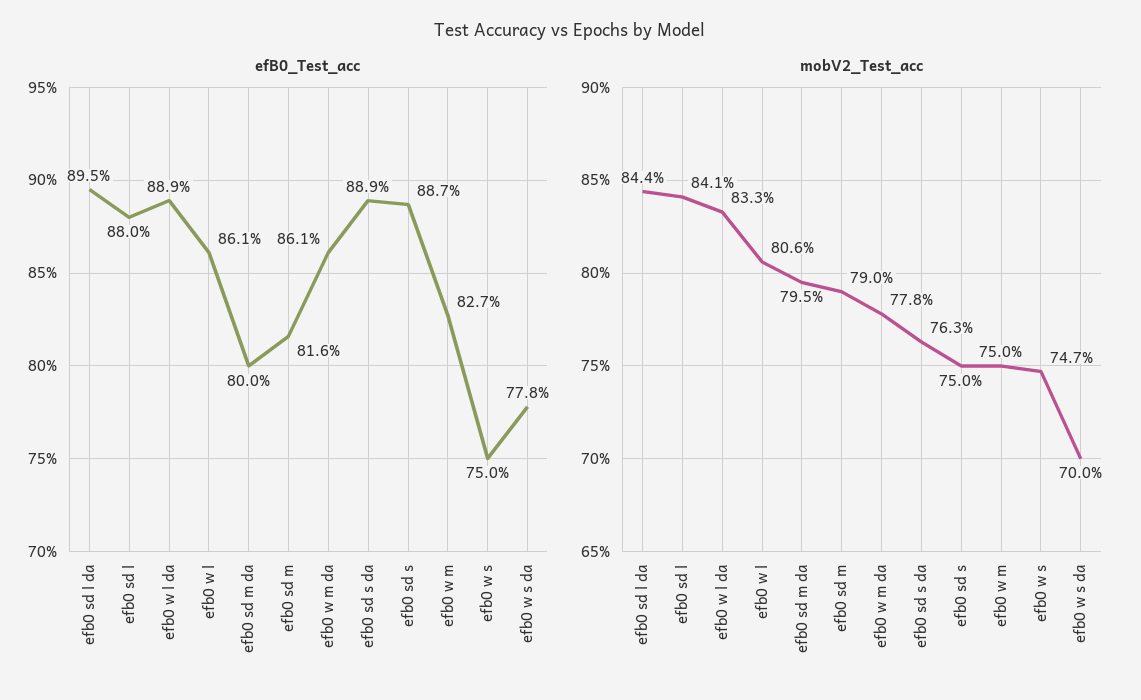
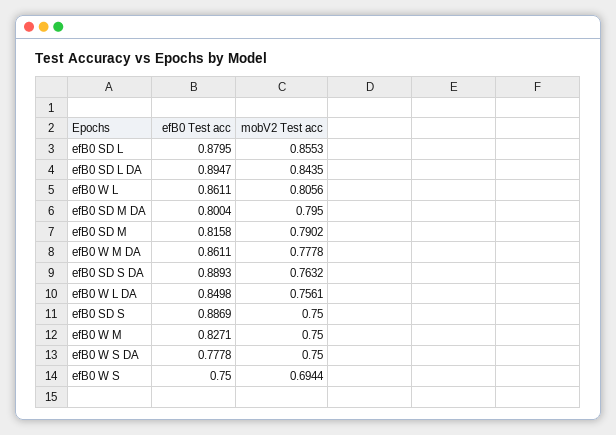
efB0_Test_acc, efb0 w l da: 0.889 -> 0.8498
mobV2_Test_acc, efb0 sd l: 0.841 -> 0.8553
mobV2_Test_acc, efb0 w l da: 0.833 -> 0.7561
mobV2_Test_acc, efb0 w s: 0.747 -> 0.6944
mobV2_Test_acc, efb0 w s da: 0.7 -> 0.75

